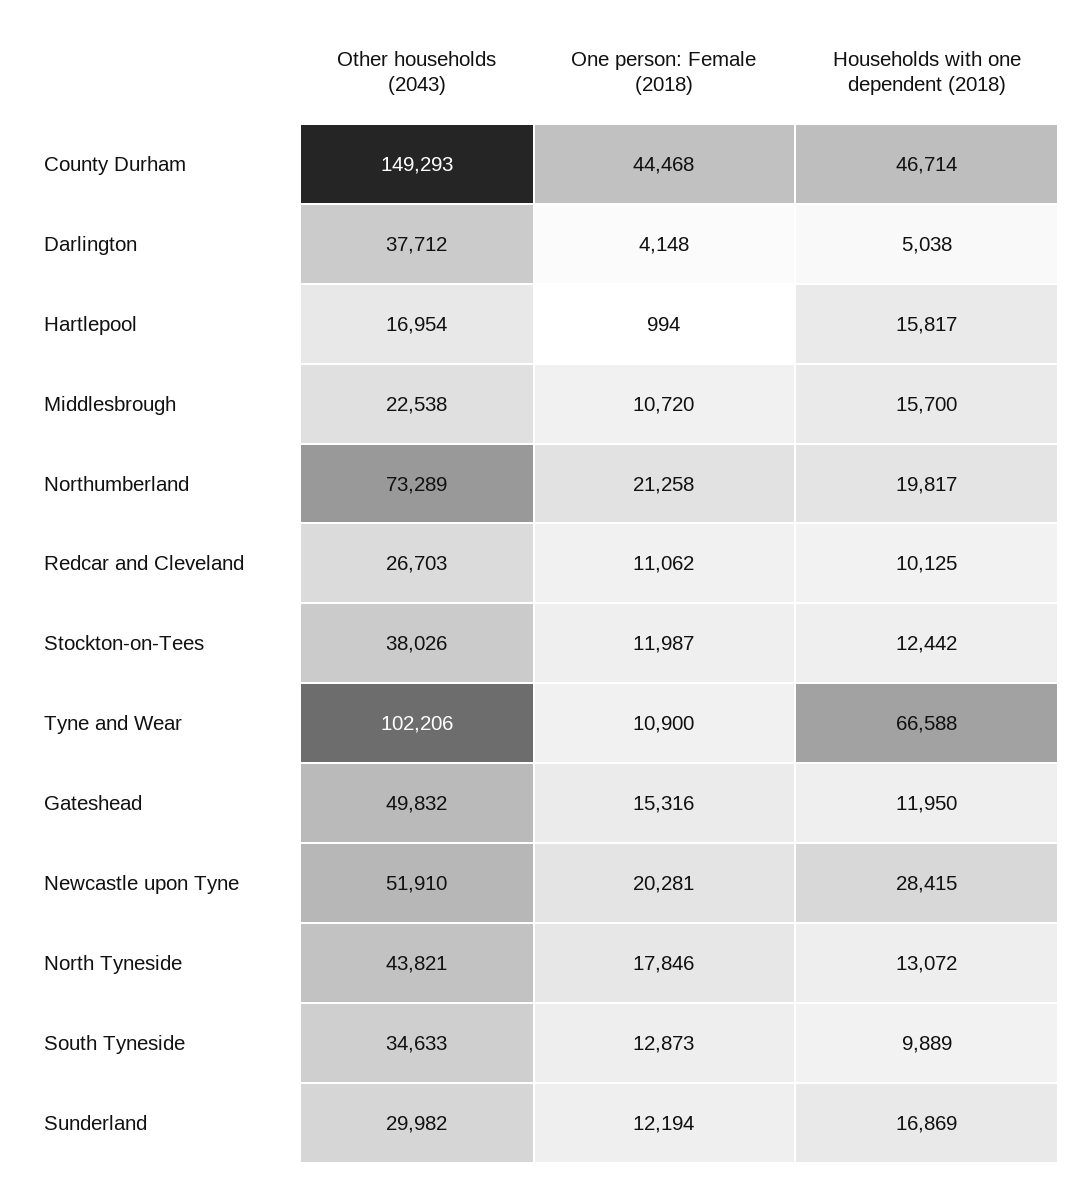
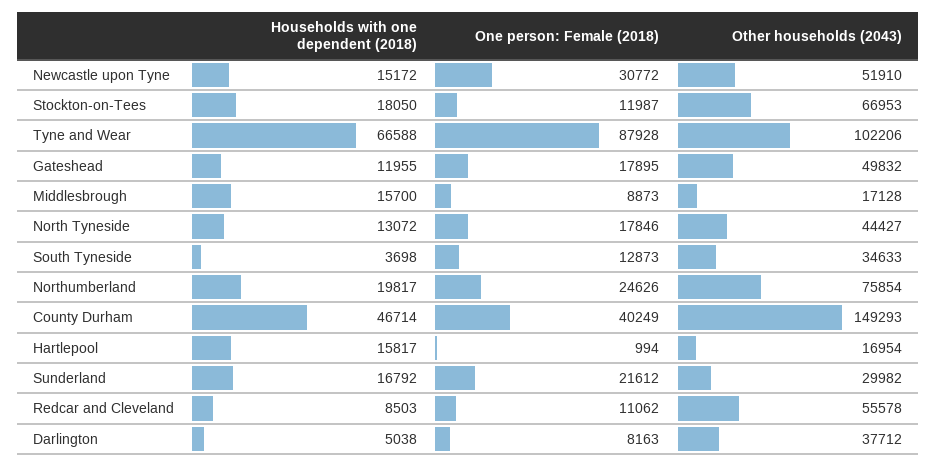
One person: Female (2018), County Durham: 44468 -> 40249
One person: Female (2018), Darlington: 4148 -> 8163
Other households (2043), Middlesbrough: 22538 -> 17128
One person: Female (2018), Middlesbrough: 10720 -> 8873
Other households (2043), Northumberland: 73289 -> 75854
One person: Female (2018), Northumberland: 21258 -> 24626
Other households (2043), Redcar and Cleveland: 26703 -> 55578
Households with one dependent (2018), Redcar and Cleveland: 10125 -> 8503
Other households (2043), Stockton-on-Tees: 38026 -> 66953
Households with one dependent (2018), Stockton-on-Tees: 12442 -> 18050
One person: Female (2018), Tyne and Wear: 10900 -> 87928
One person: Female (2018), Gateshead: 15316 -> 17895
Households with one dependent (2018), Gateshead: 11950 -> 11955
One person: Female (2018), Newcastle upon Tyne: 20281 -> 30772
Households with one dependent (2018), Newcastle upon Tyne: 28415 -> 15172
Other households (2043), North Tyneside: 43821 -> 44427
Households with one dependent (2018), South Tyneside: 9889 -> 3698
One person: Female (2018), Sunderland: 12194 -> 21612
Households with one dependent (2018), Sunderland: 16869 -> 16792

